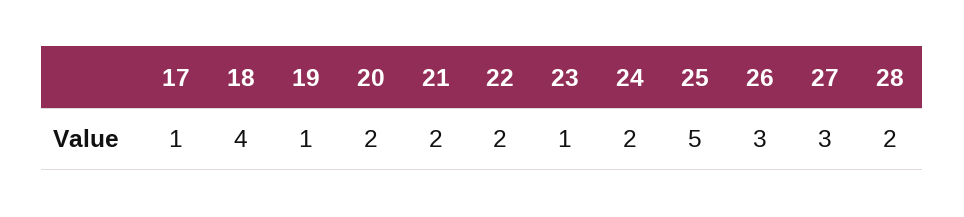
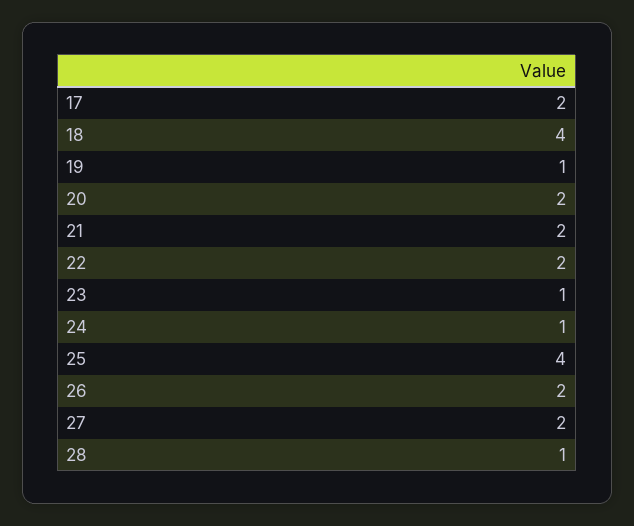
17: 1 -> 2
24: 2 -> 1
25: 5 -> 4
26: 3 -> 2
27: 3 -> 2
28: 2 -> 1

